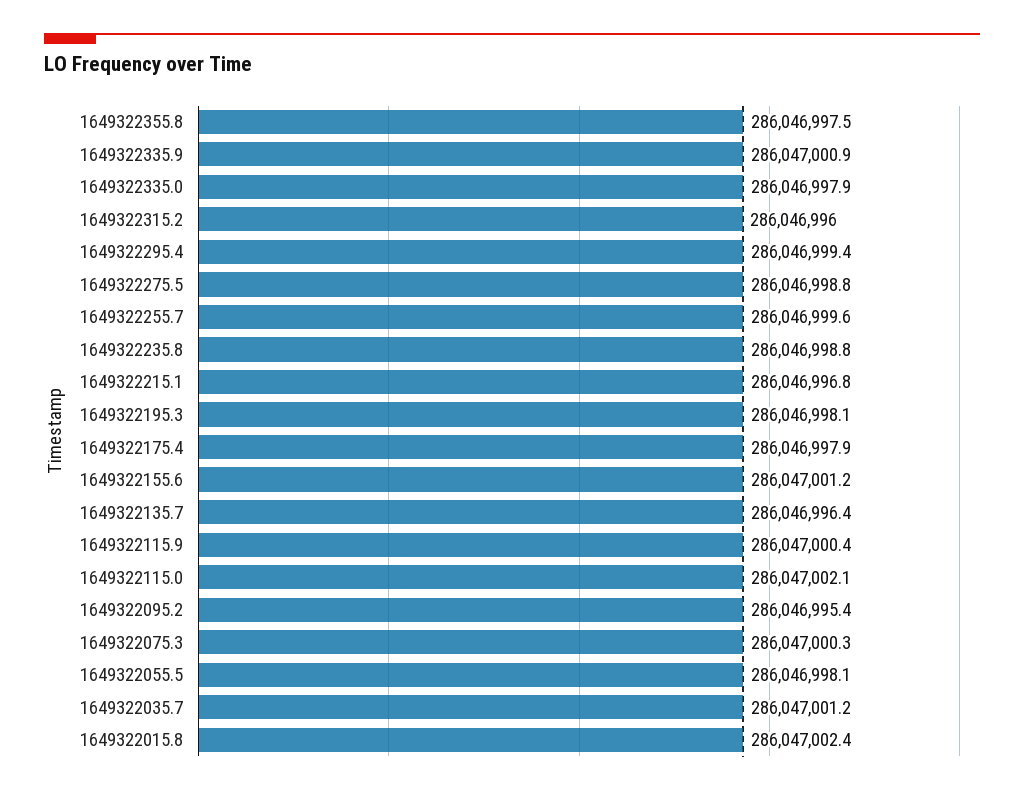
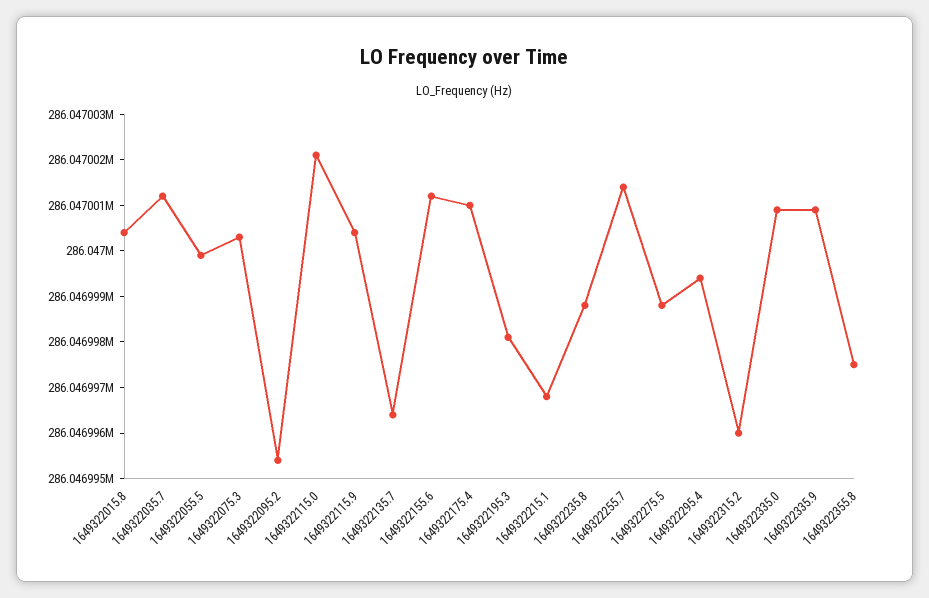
1649322335.0: 286046997.9 -> 286047001
1649322255.7: 286046999.6 -> 286047001.5
1649322175.4: 286046997.9 -> 286047001
1649322055.5: 286046998.1 -> 286047000
1649322015.8: 286047002.4 -> 286047000.5

